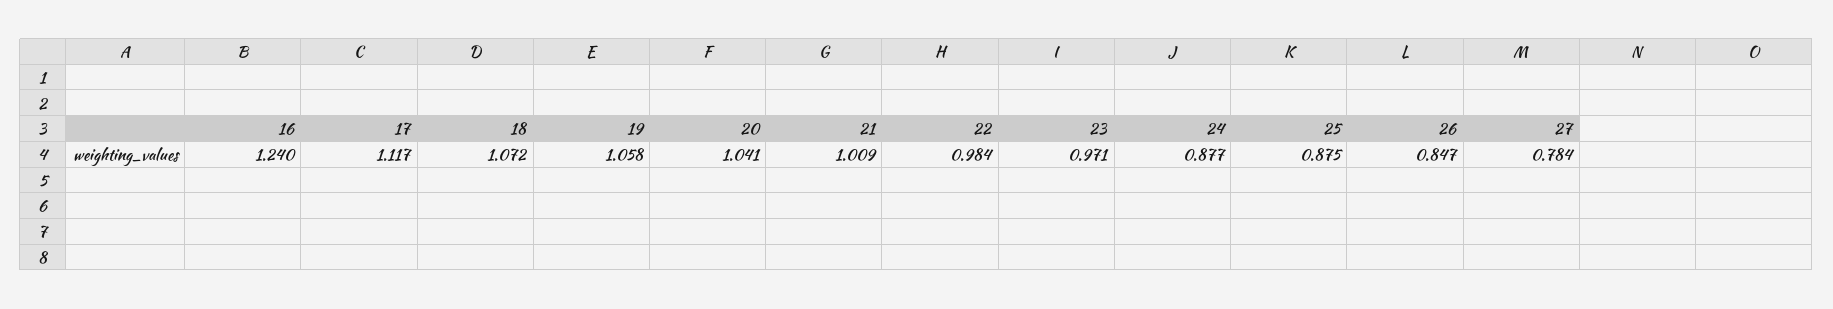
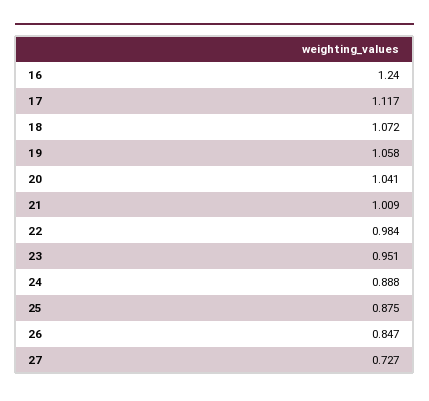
23: 0.971 -> 0.951
24: 0.877 -> 0.888
27: 0.784 -> 0.727

